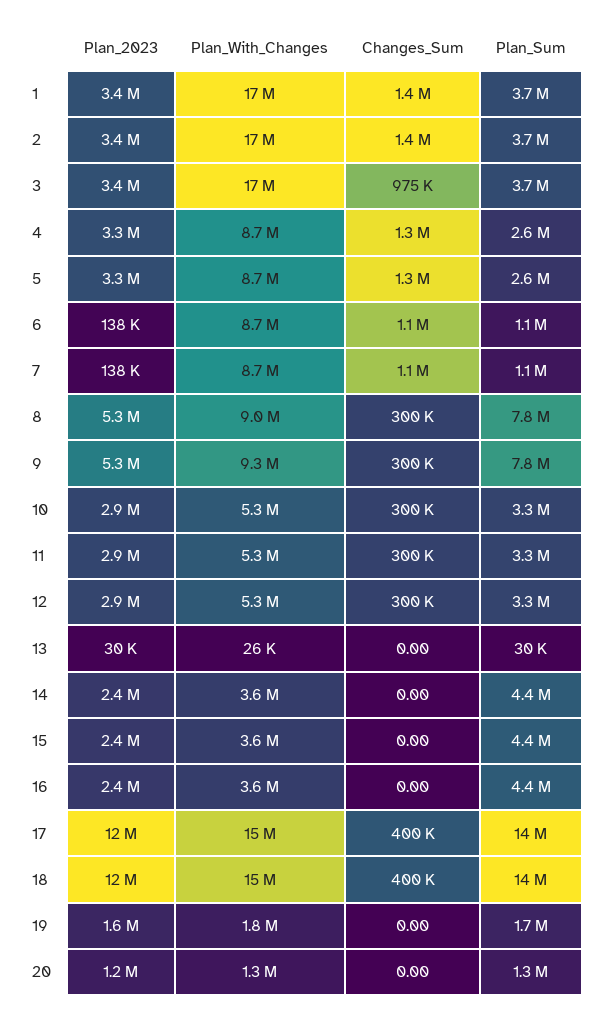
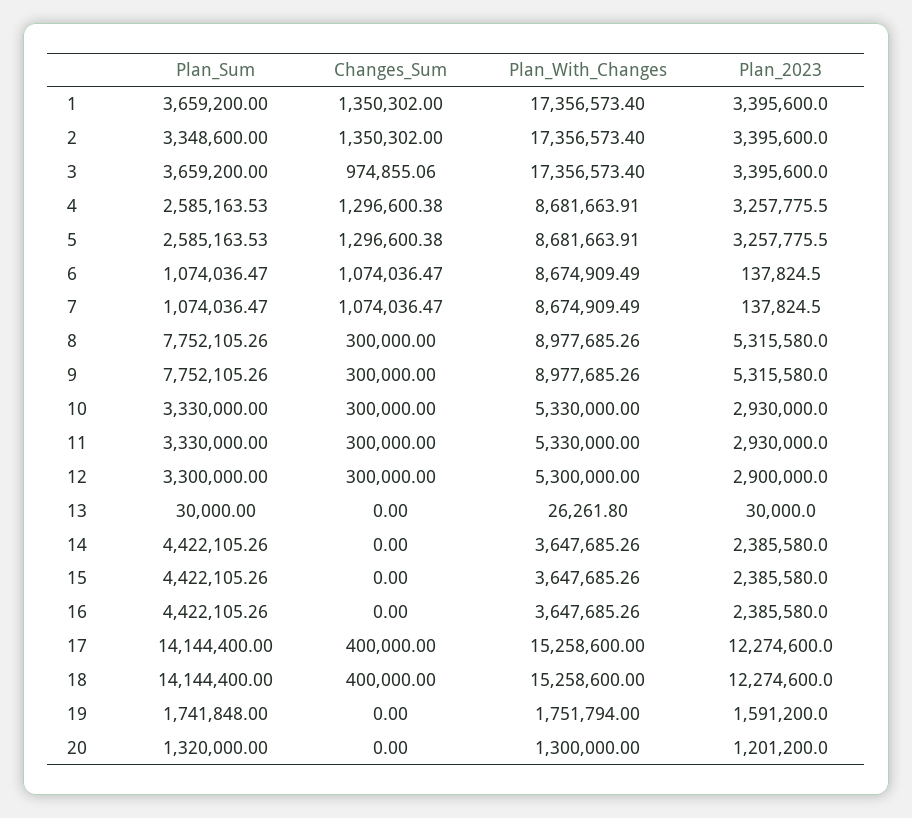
Plan_Sum, 2: 3700000 -> 3348600
Plan_With_Changes, 9: 9300000 -> 8977685.26

